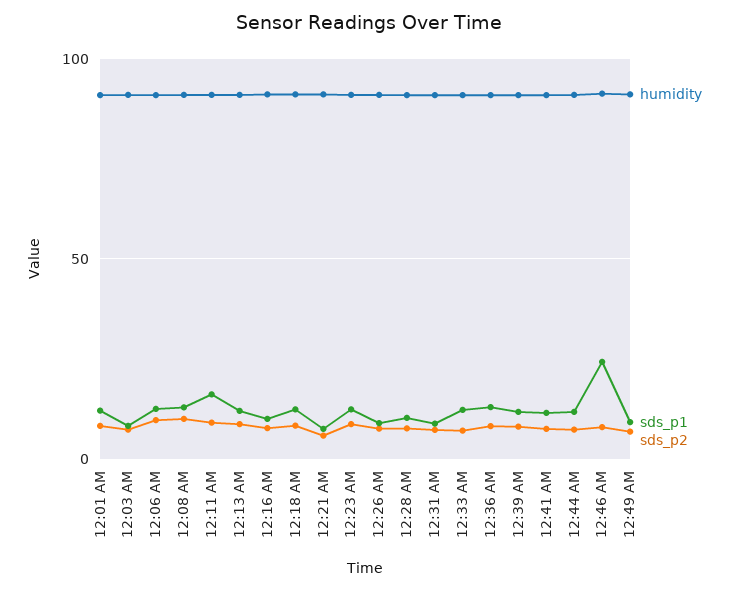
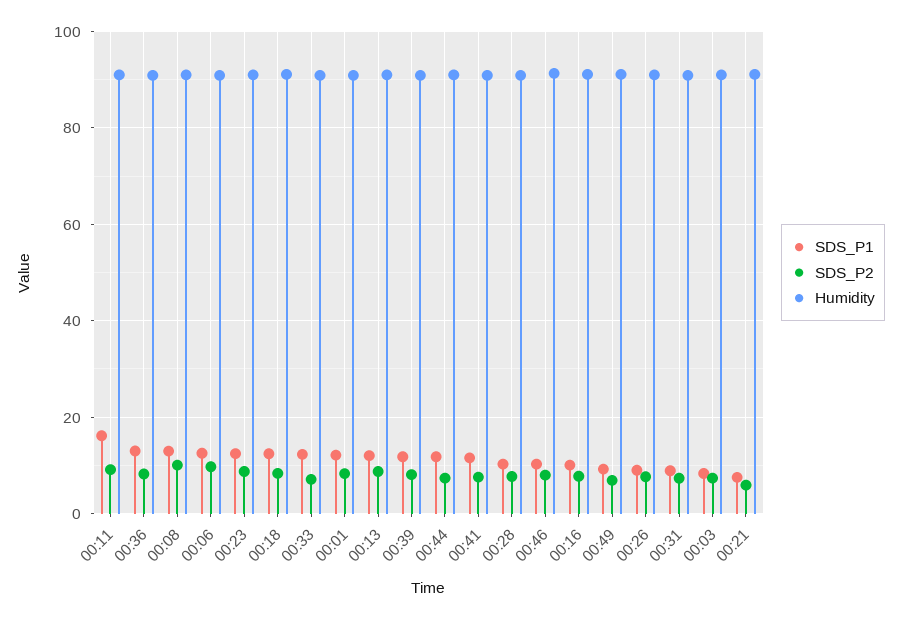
sds_p1, 12:46 AM: 25 -> 10

